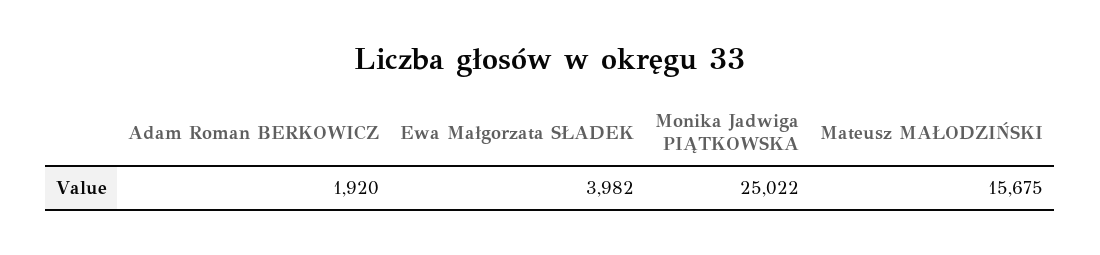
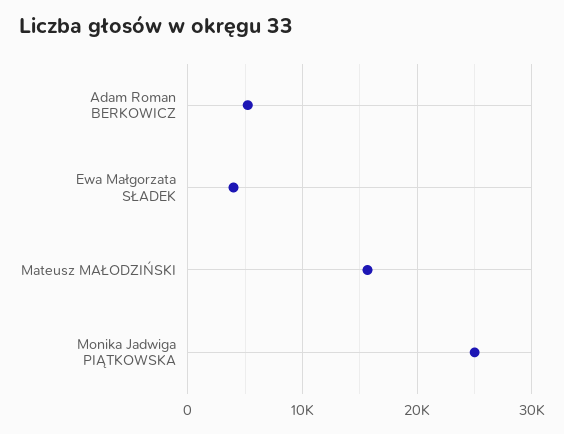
Adam Roman BERKOWICZ: 1920 -> 5000

